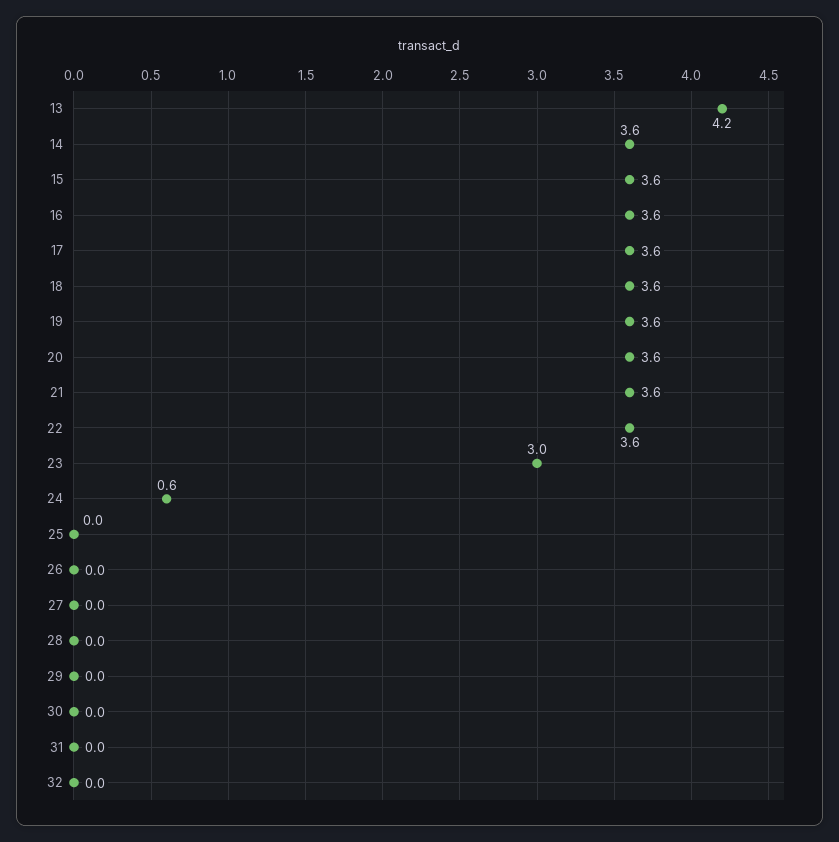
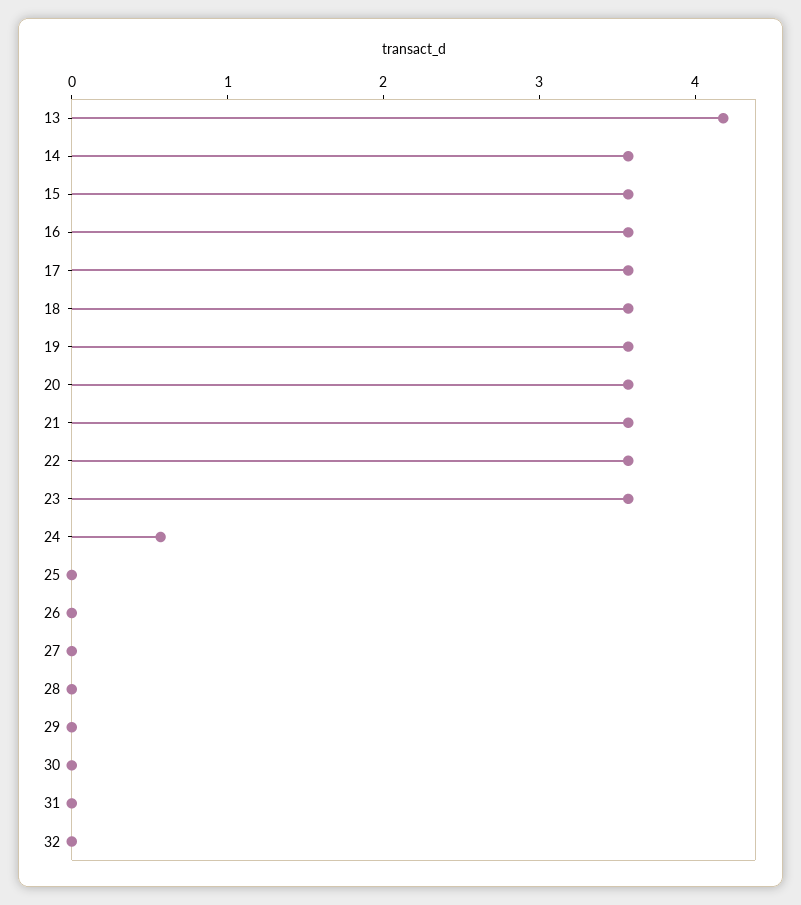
23: 3 -> 3.6

